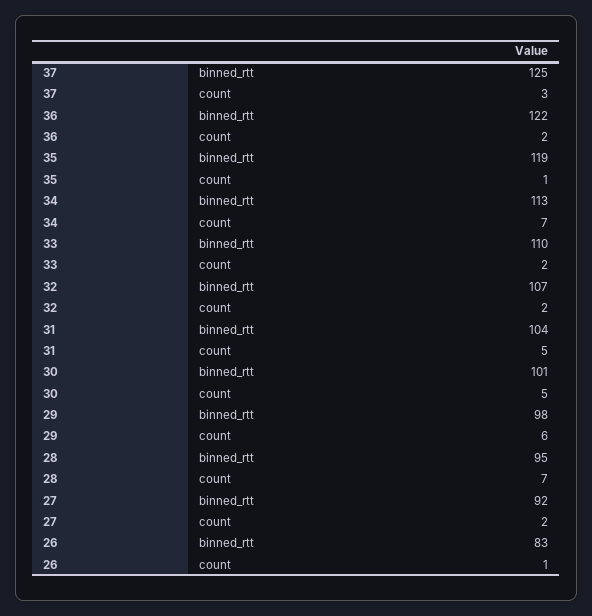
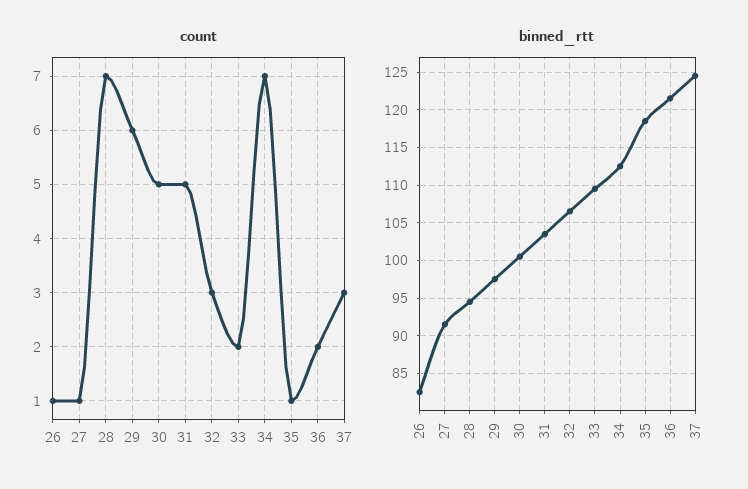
count, 32: 2 -> 3
count, 27: 2 -> 1

